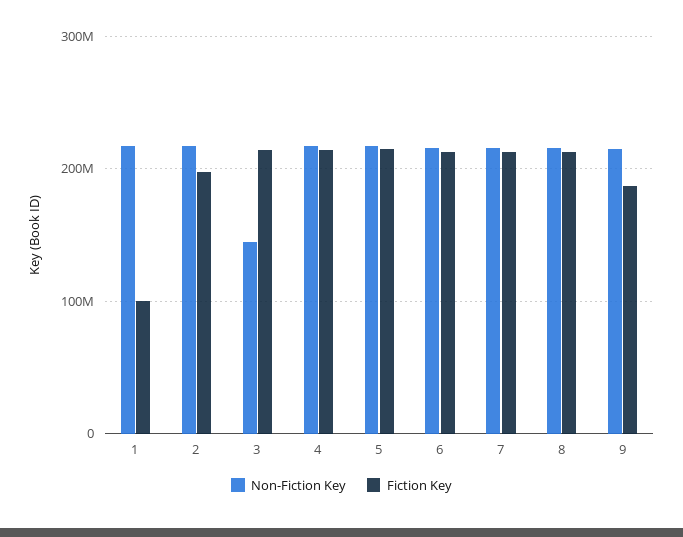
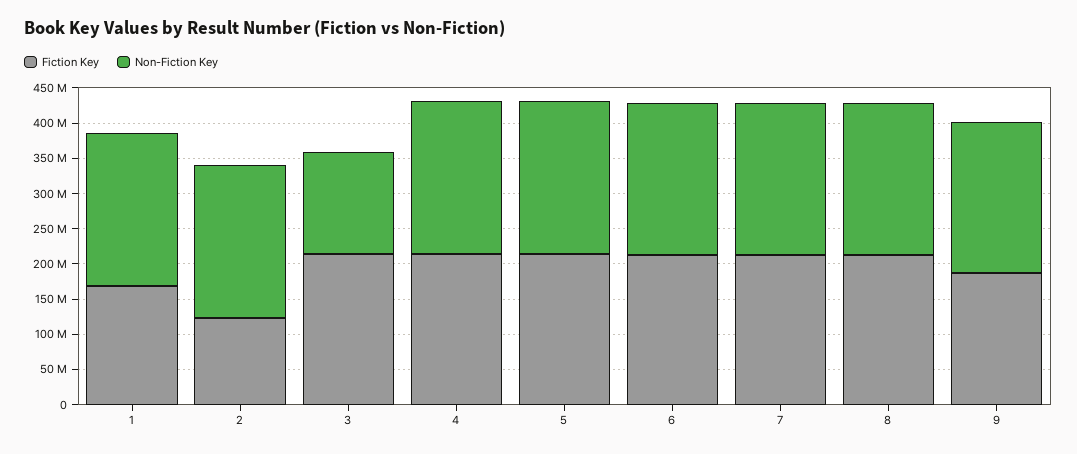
Fiction Key, 1: 100000000 -> 175000000
Fiction Key, 2: 200000000 -> 125000000

